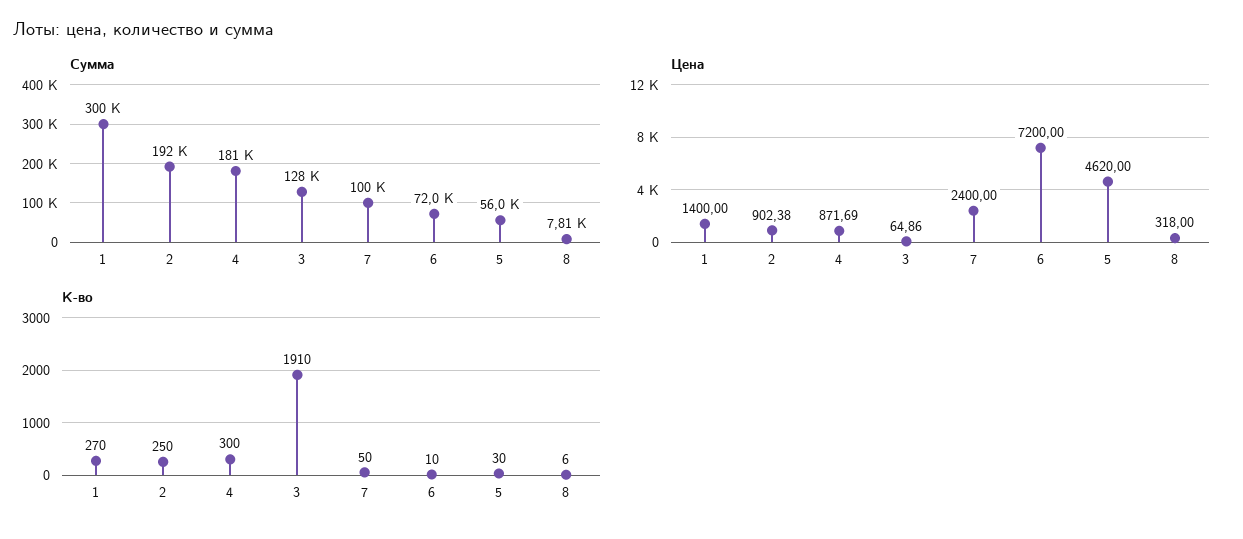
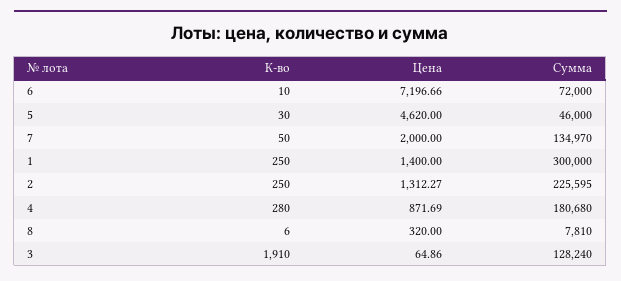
Сумма, 2: 192000 -> 225595
Сумма, 7: 100000 -> 134970
Сумма, 5: 56000 -> 46000
Цена, 2: 902.38 -> 1312.27
Цена, 7: 2400 -> 2000
Цена, 6: 7200 -> 7196.66
Цена, 8: 318 -> 320
К-во, 1: 270 -> 250
К-во, 4: 300 -> 280

